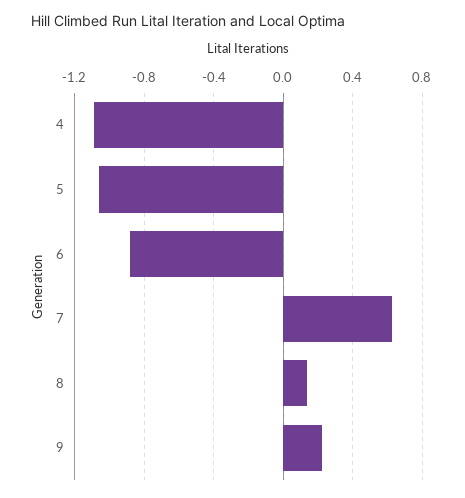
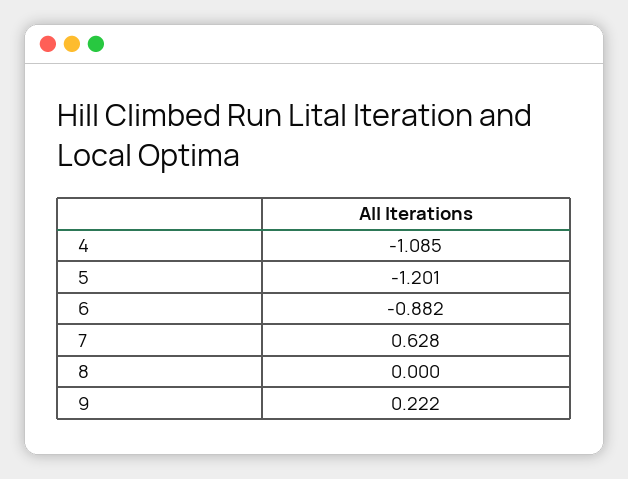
5: -1.05 -> -1.201
8: 0.15 -> 0

